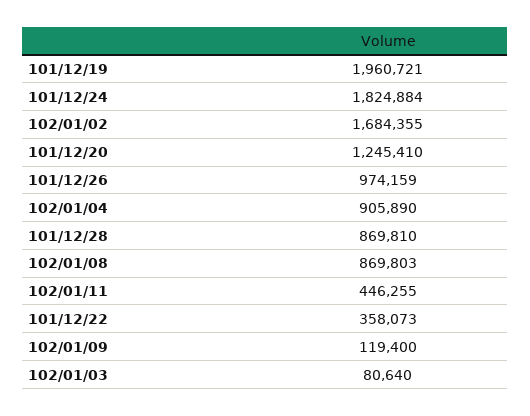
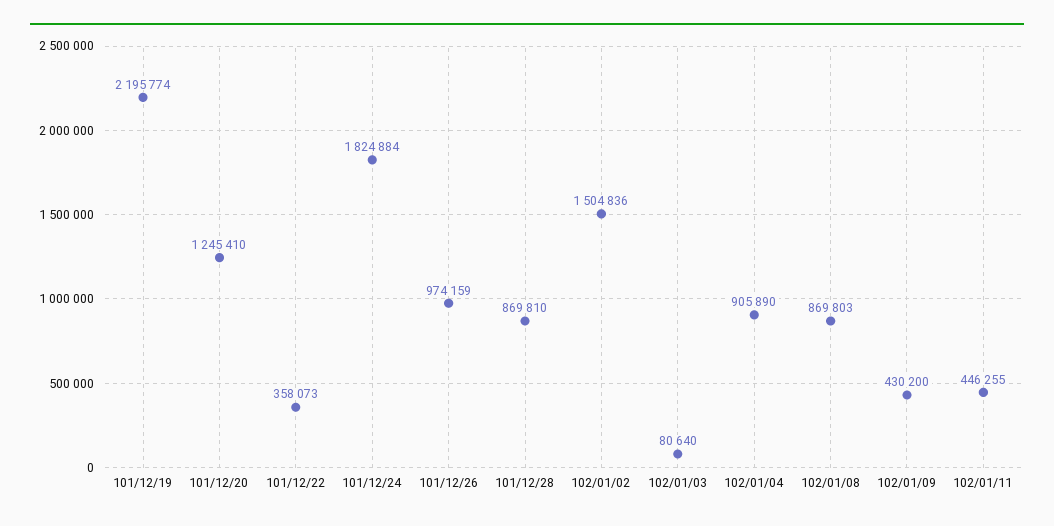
101/12/19: 1960721 -> 2195774
102/01/02: 1684355 -> 1504836
102/01/09: 119400 -> 430200

